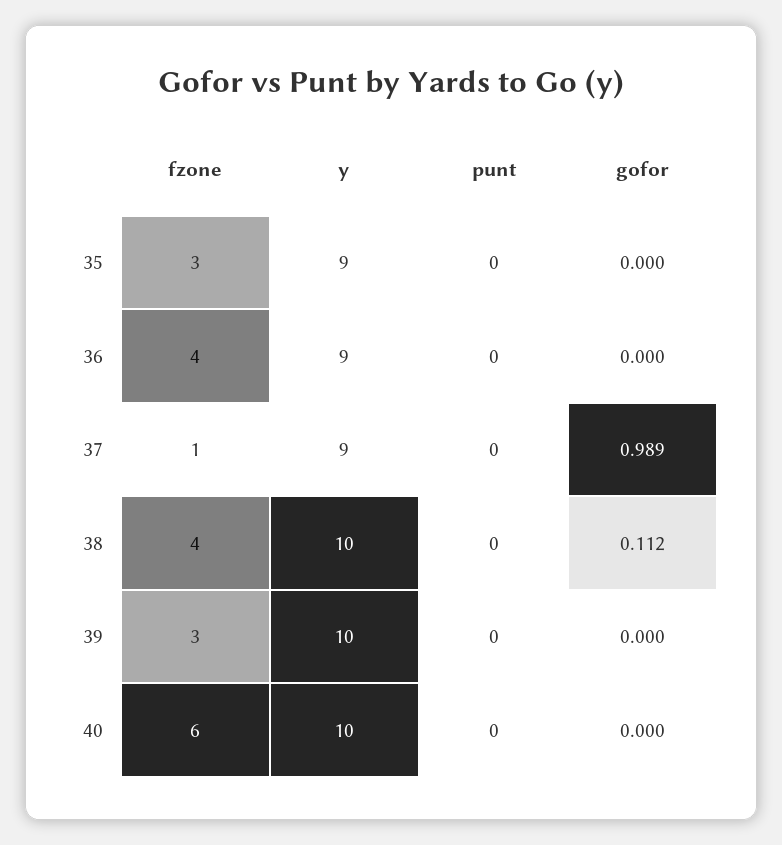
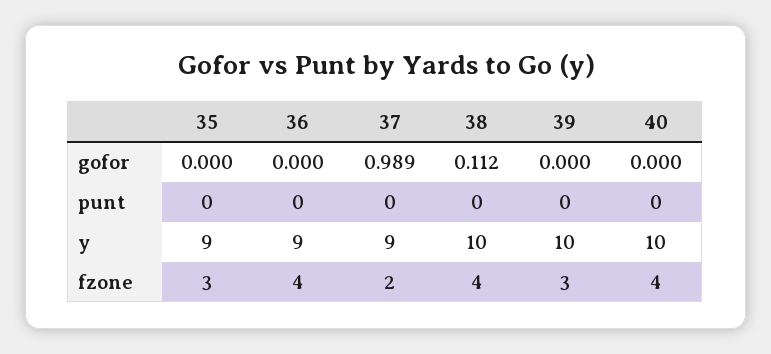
fzone, 37: 1 -> 2
fzone, 40: 6 -> 4

